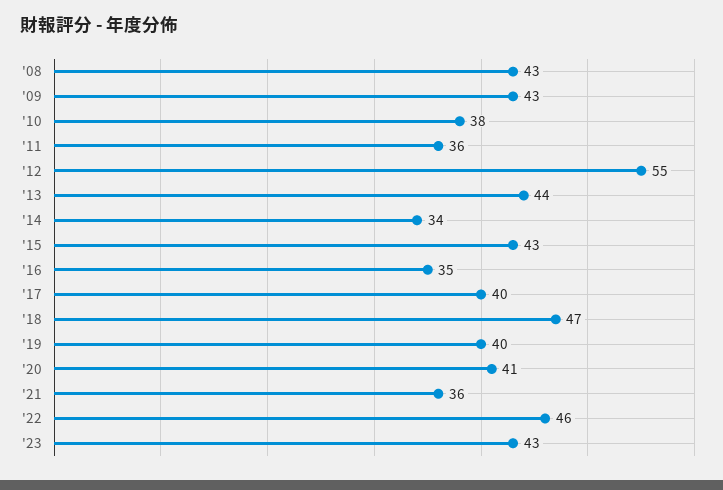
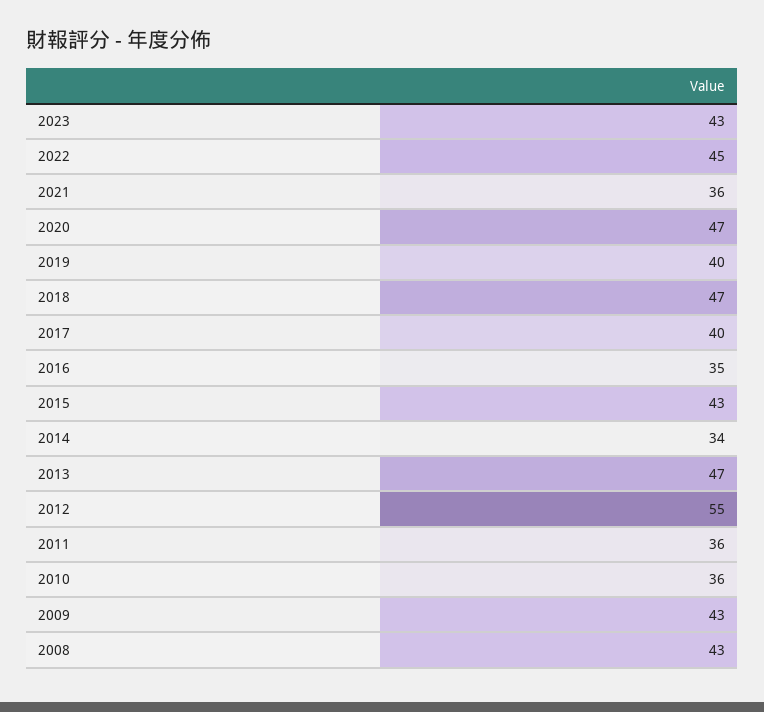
'10: 38 -> 36
'13: 44 -> 47
'20: 41 -> 47
'22: 46 -> 45

